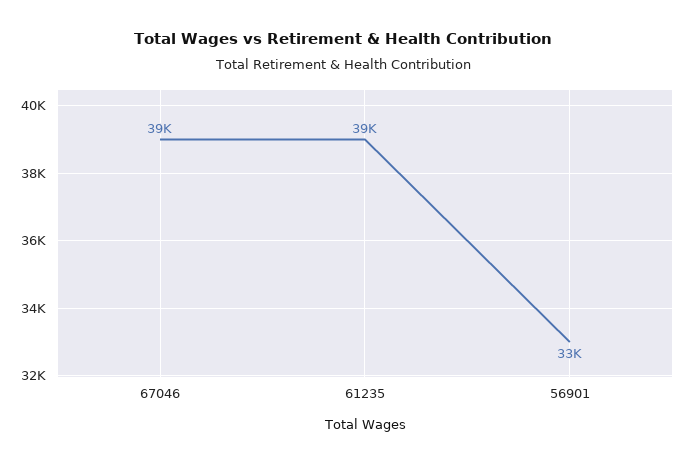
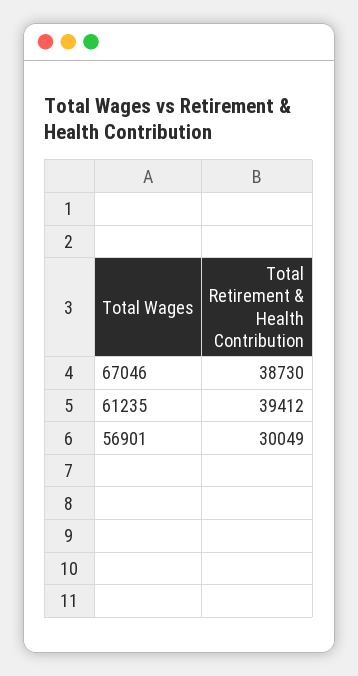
56901: 33000 -> 30049

